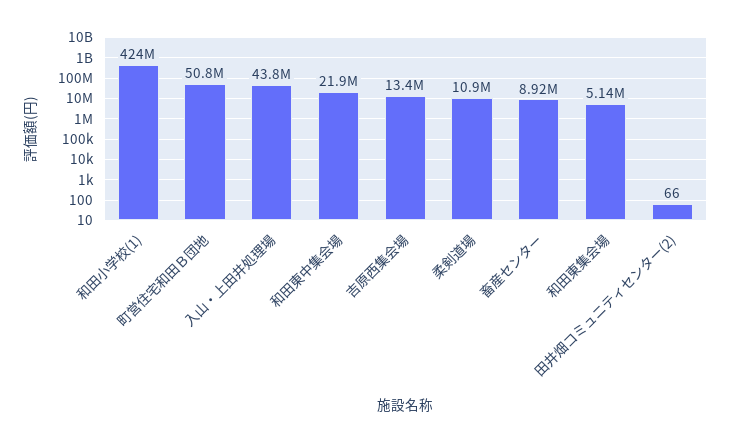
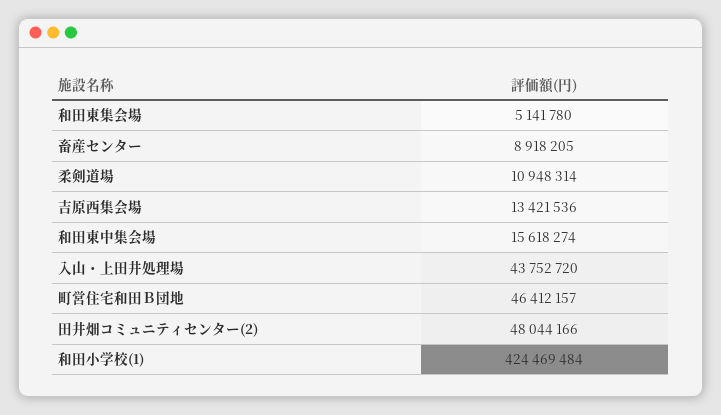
町営住宅和田Ｂ団地: 50800000 -> 46412157
和田東中集会場: 21900000 -> 15618274
田井畑コミュニティセンター(2): 66 -> 48044166

